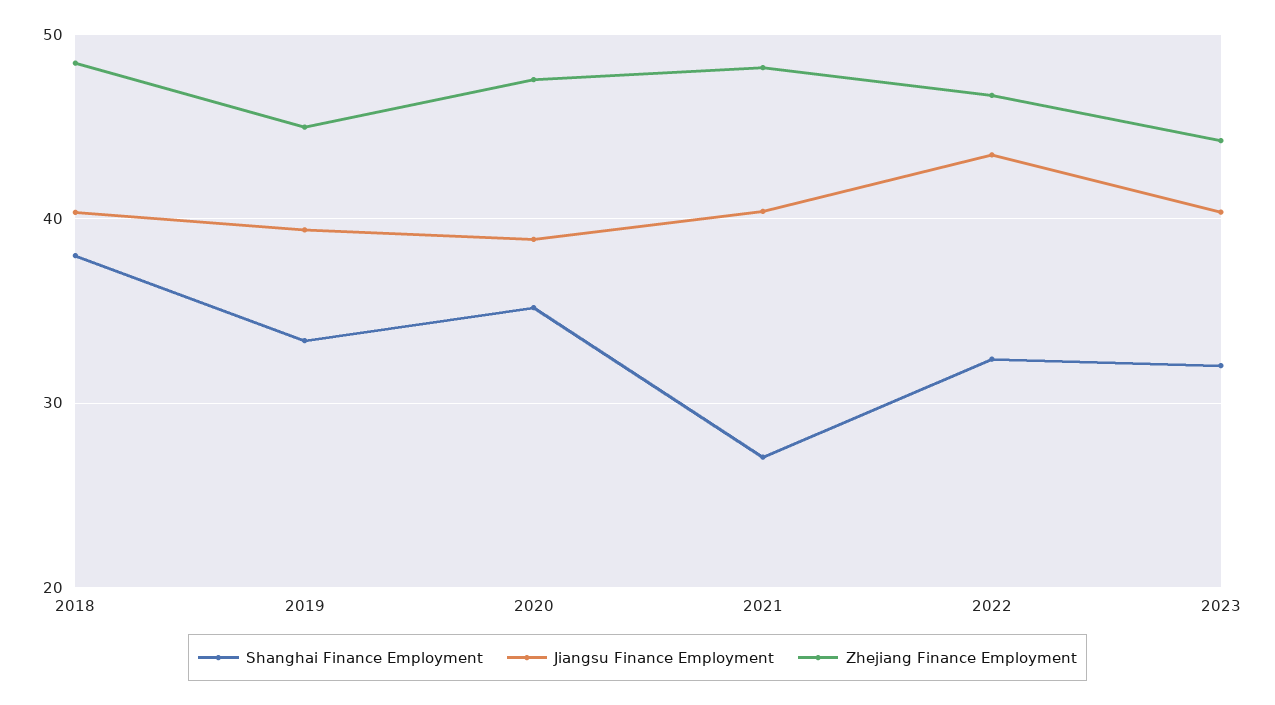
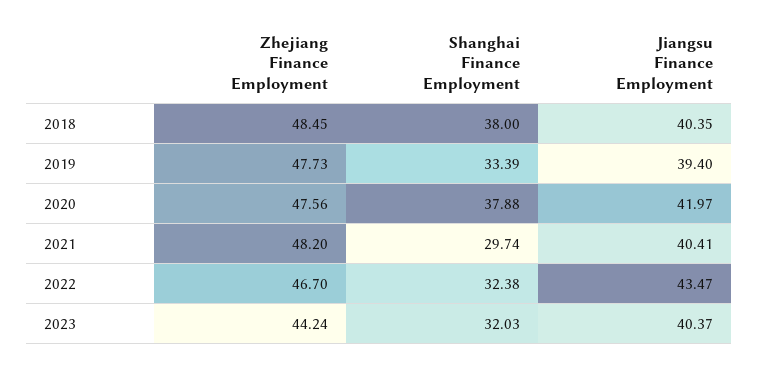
Zhejiang Finance Employment, 2019: 45 -> 47.73
Shanghai Finance Employment, 2020: 35 -> 37.88
Jiangsu Finance Employment, 2020: 39 -> 41.97
Shanghai Finance Employment, 2021: 27 -> 29.74

